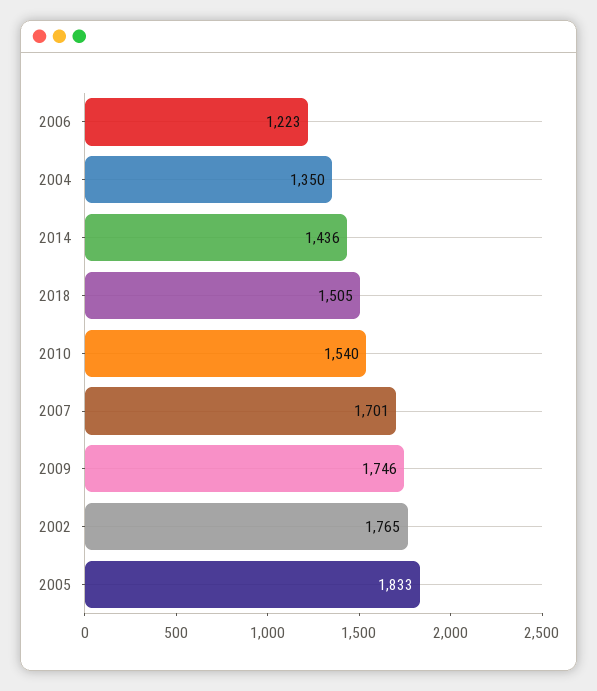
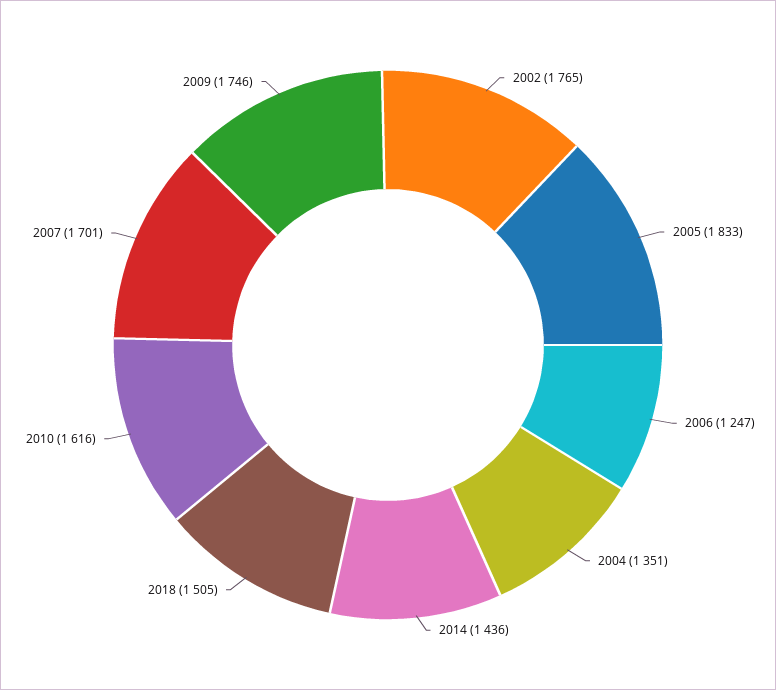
2006: 1223 -> 1247
2004: 1350 -> 1351
2010: 1540 -> 1616

